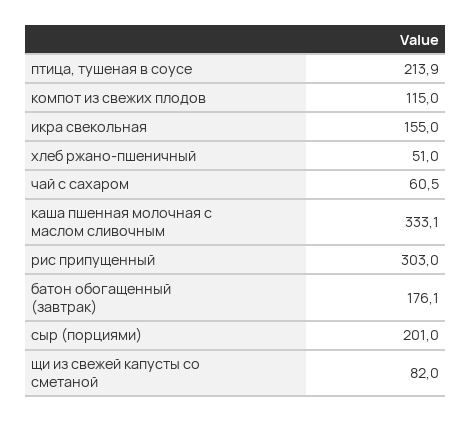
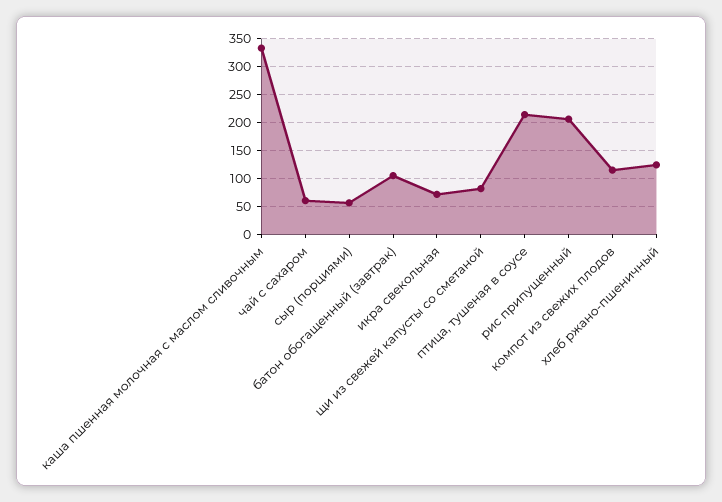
икра свекольная: 155 -> 75
хлеб ржано-пшеничный: 51 -> 125
рис припущенный: 303 -> 200
батон обогащенный (завтрак): 176.1 -> 100
сыр (порциями): 201 -> 50

